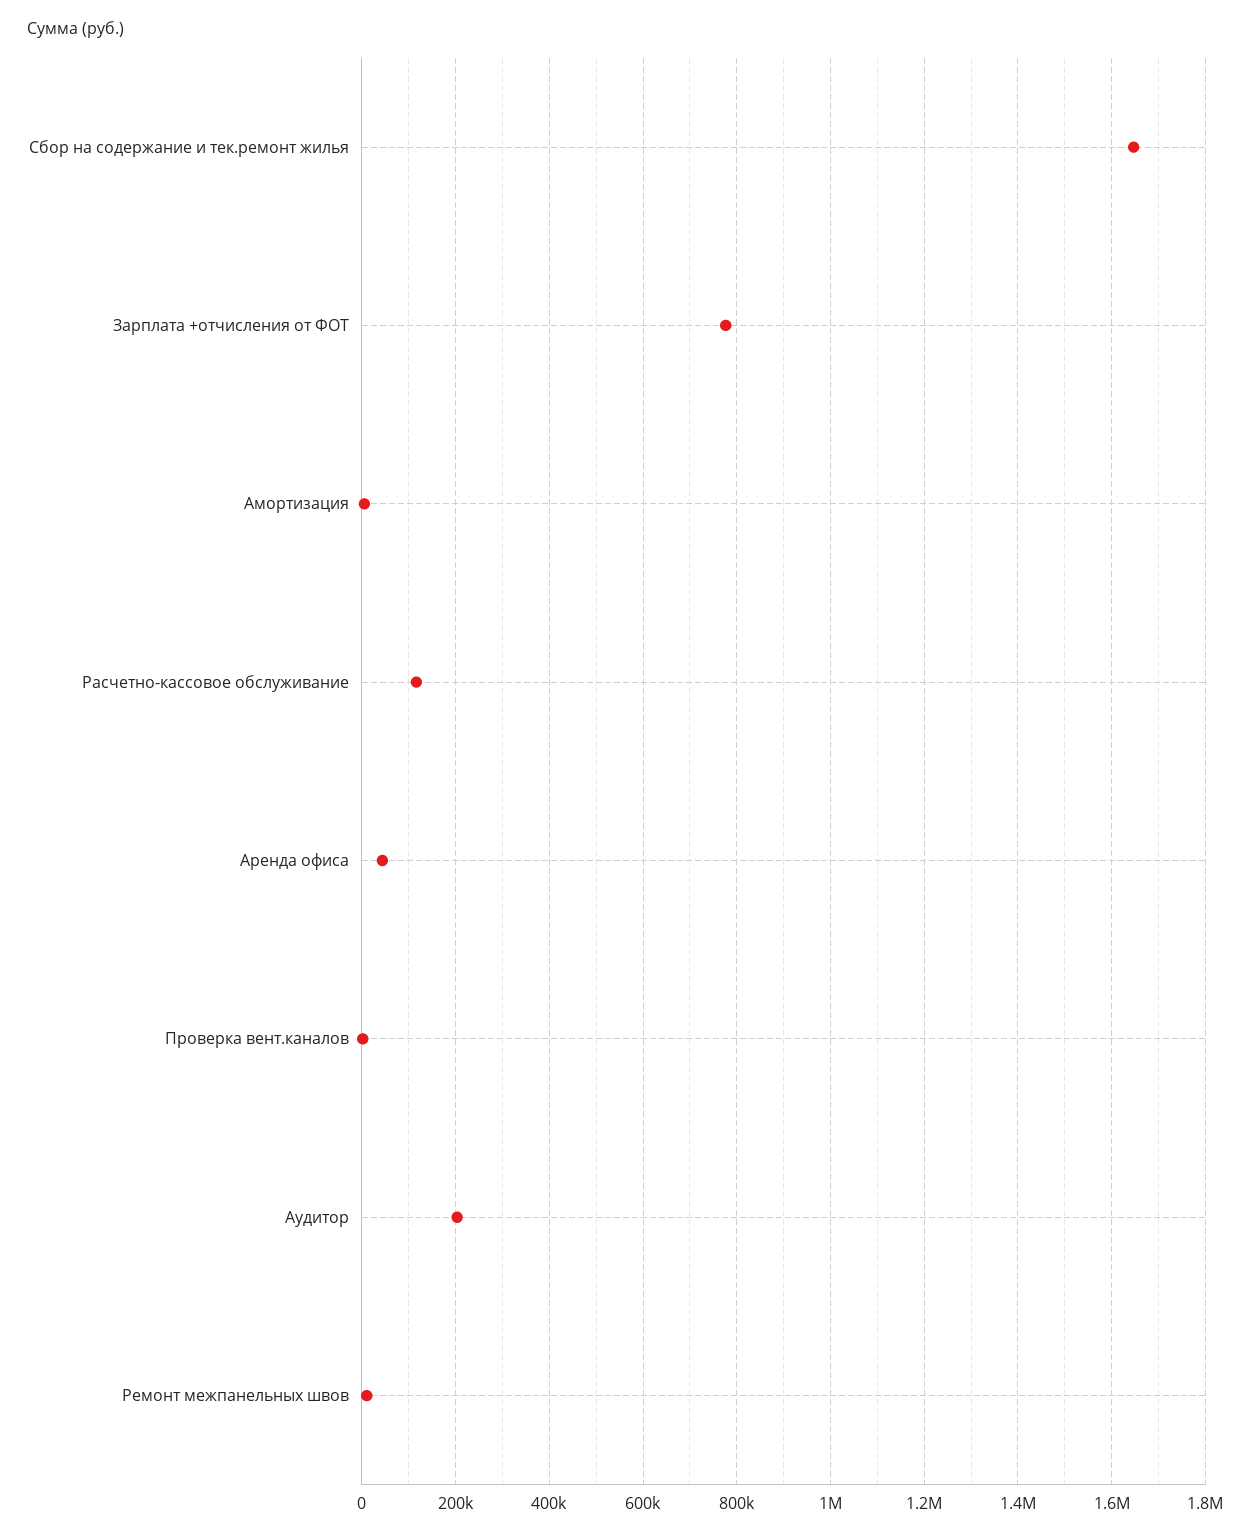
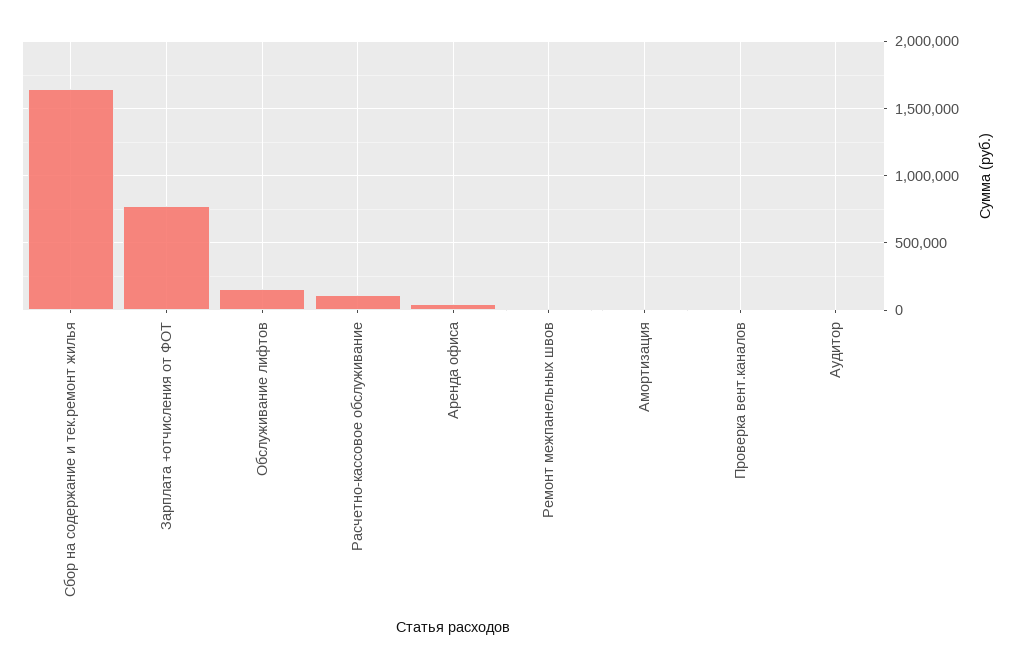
Аудитор: 200000 -> 0
Обслуживание лифтов: none -> 150000

